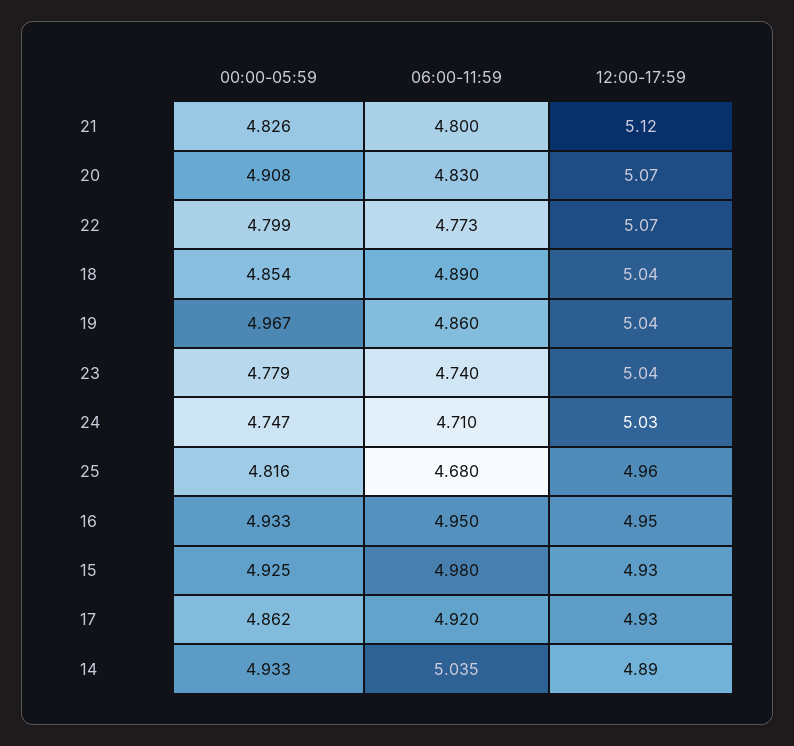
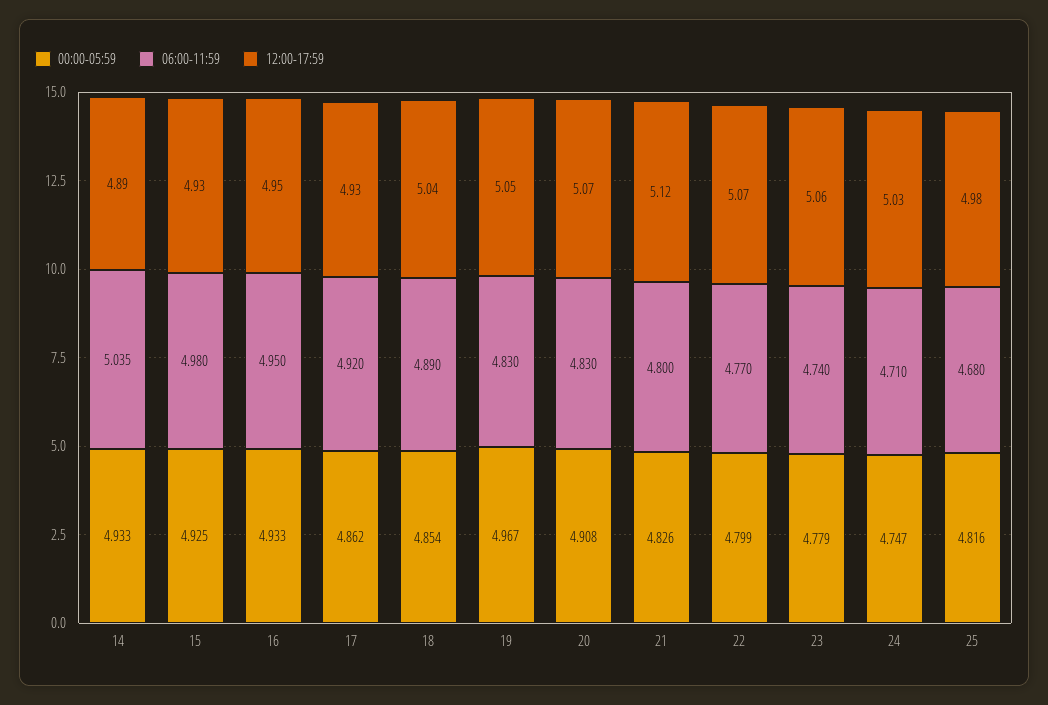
06:00-11:59, 22: 4.773 -> 4.77
06:00-11:59, 19: 4.86 -> 4.83
12:00-17:59, 19: 5.04 -> 5.05
12:00-17:59, 23: 5.04 -> 5.06
12:00-17:59, 25: 4.96 -> 4.98

